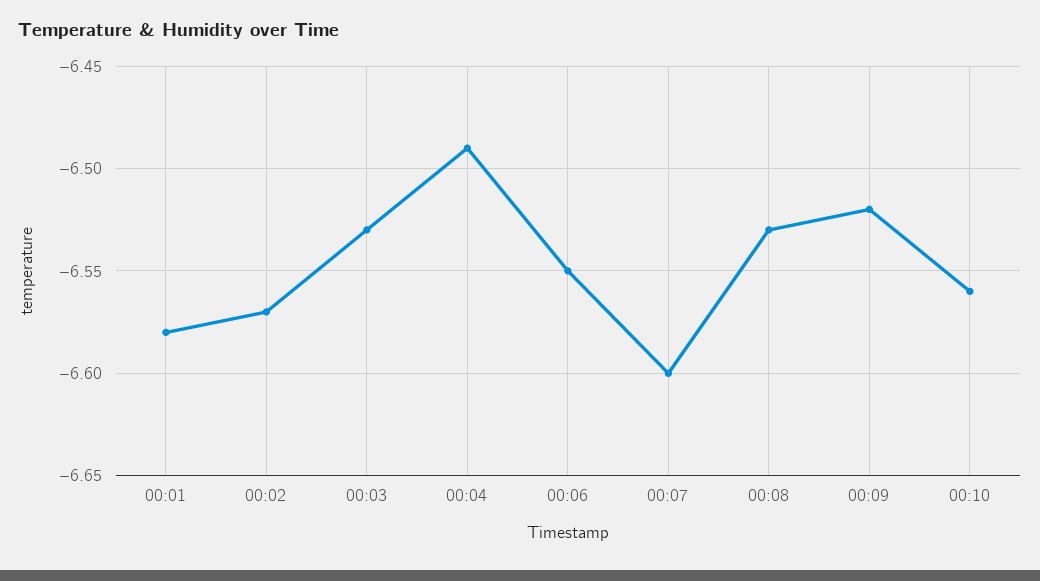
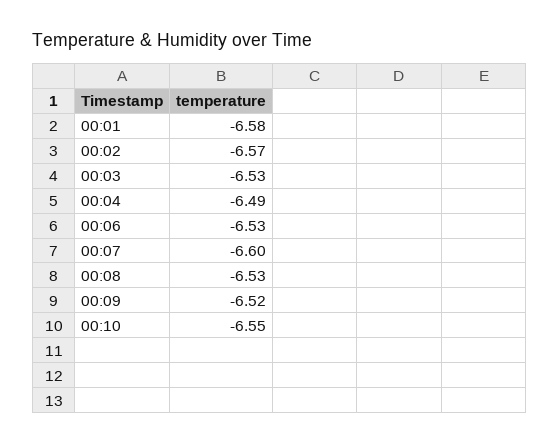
00:06: -6.55 -> -6.53
00:10: -6.56 -> -6.55

